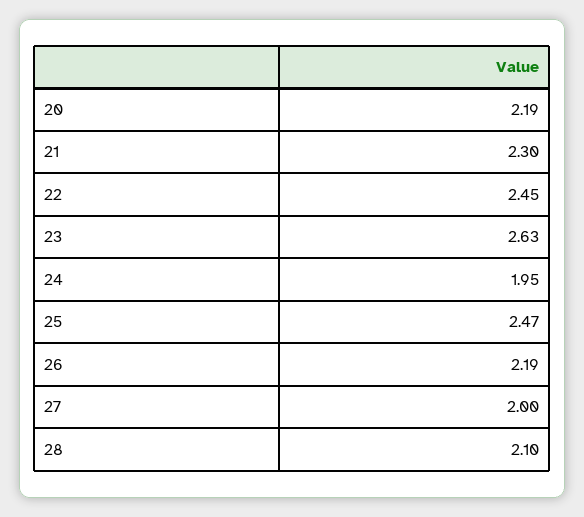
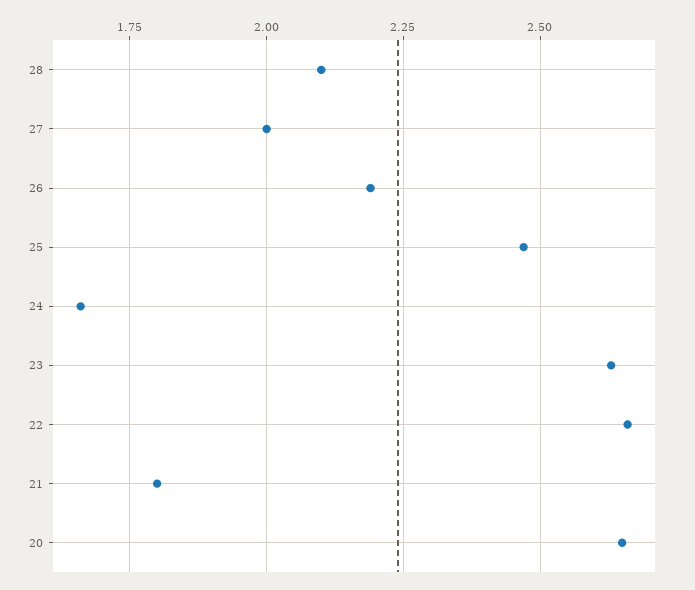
20: 2.19 -> 2.65
21: 2.3 -> 1.8
22: 2.45 -> 2.65
24: 1.95 -> 1.65

